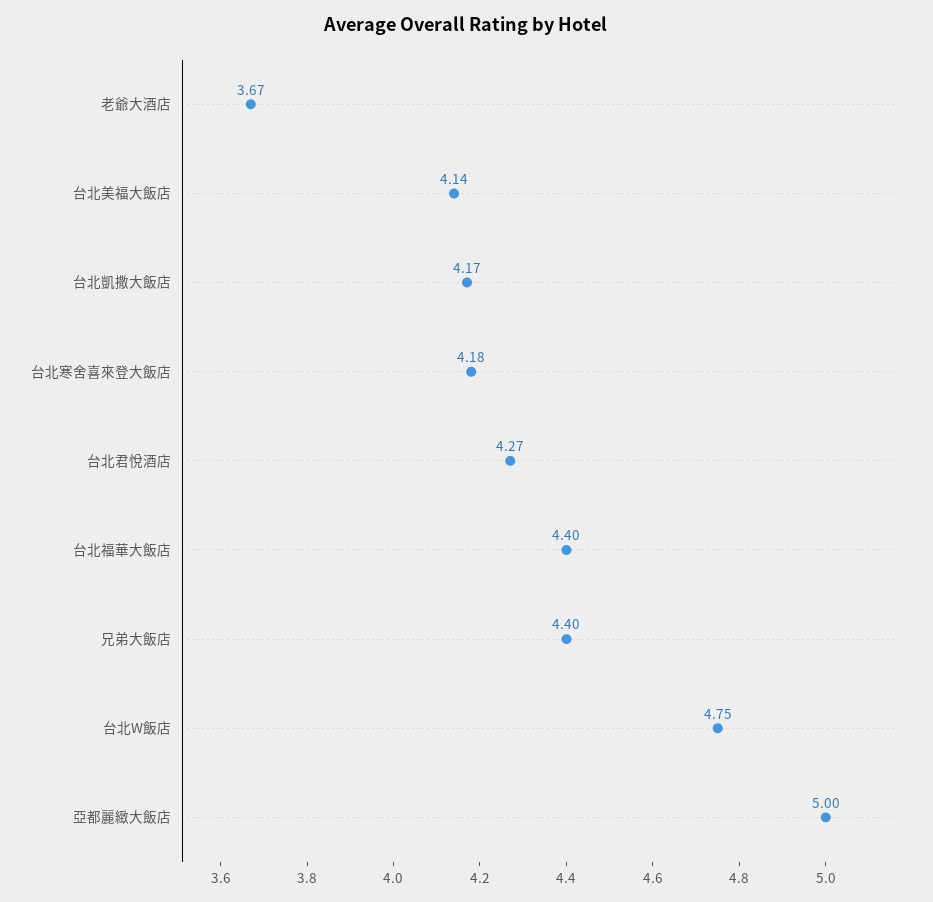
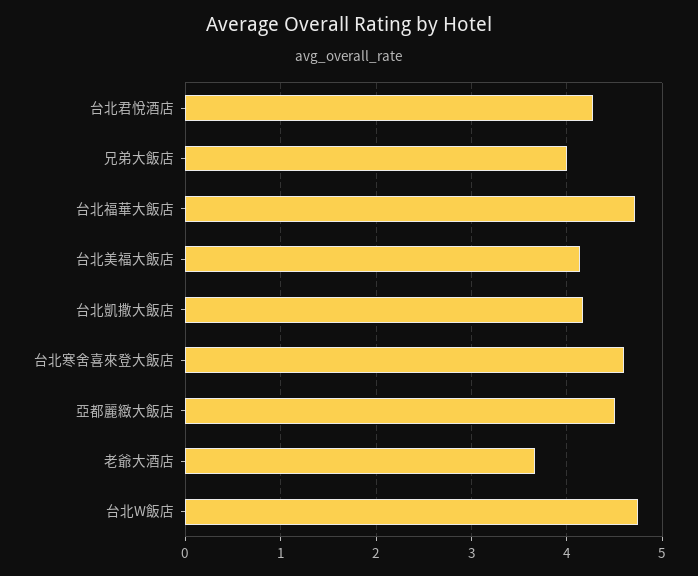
台北寒舍喜來登大飯店: 4.18 -> 4.6
台北福華大飯店: 4.4 -> 4.7
兄弟大飯店: 4.4 -> 4
亞都麗緻大飯店: 5 -> 4.5

